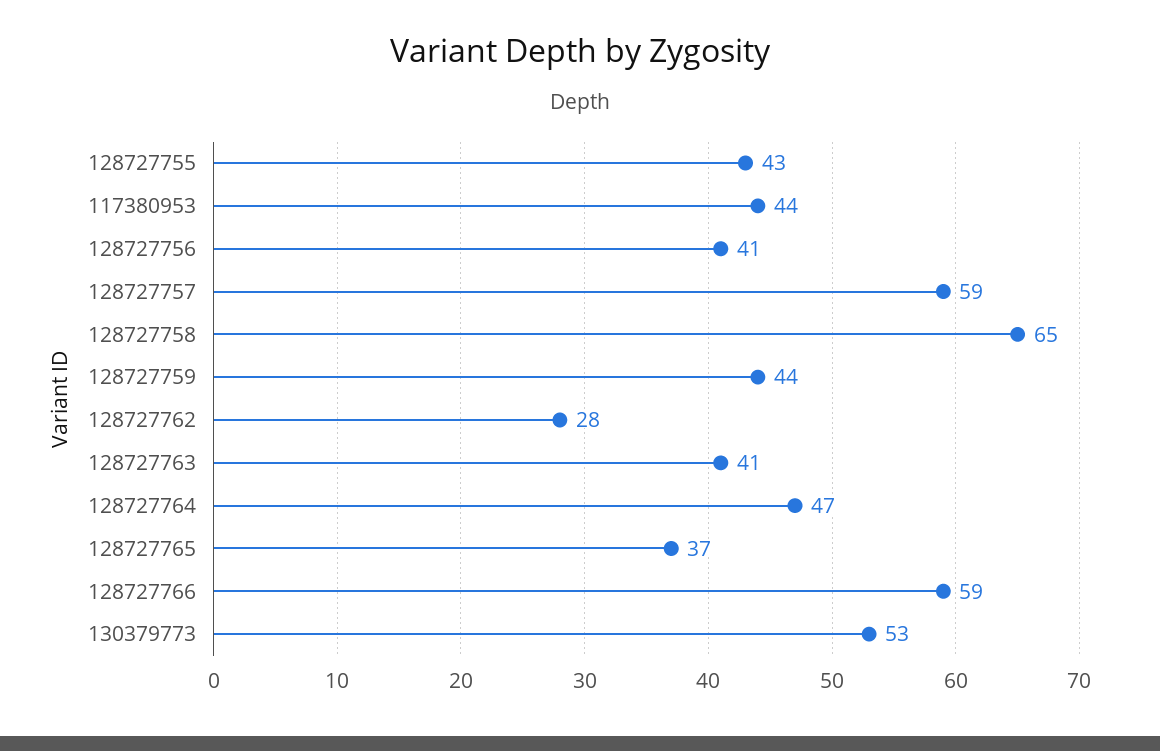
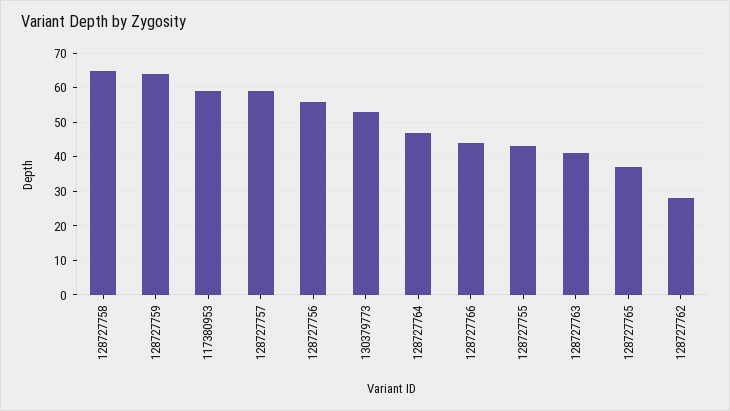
117380953: 44 -> 60
128727756: 41 -> 55
128727759: 44 -> 65
128727766: 59 -> 45

